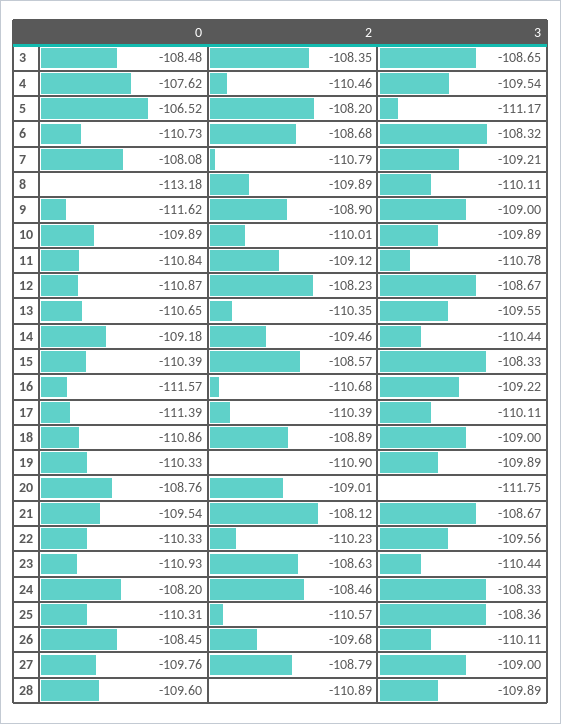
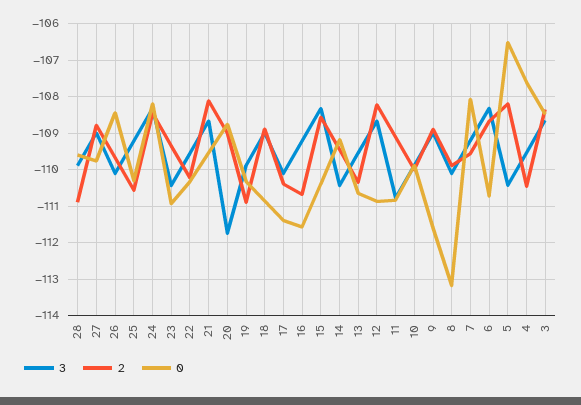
3, 5: -111.17 -> -110.4
2, 7: -110.79 -> -109.6
2, 23: -108.63 -> -109.4
3, 25: -108.36 -> -109.2

